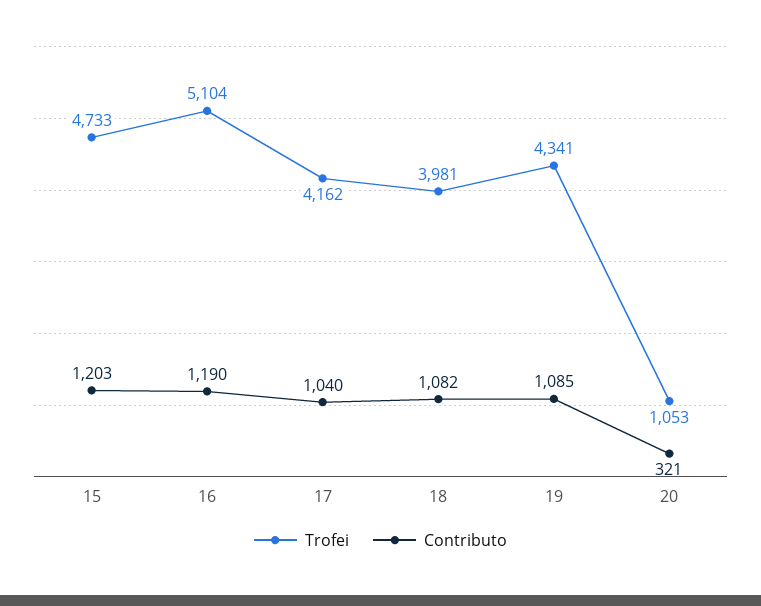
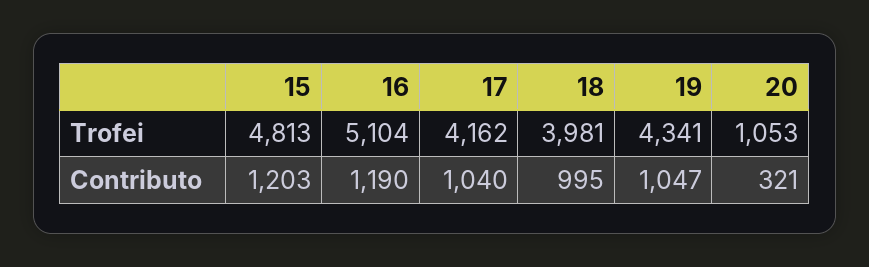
Trofei, 15: 4733 -> 4813
Contributo, 18: 1082 -> 995
Contributo, 19: 1085 -> 1047

